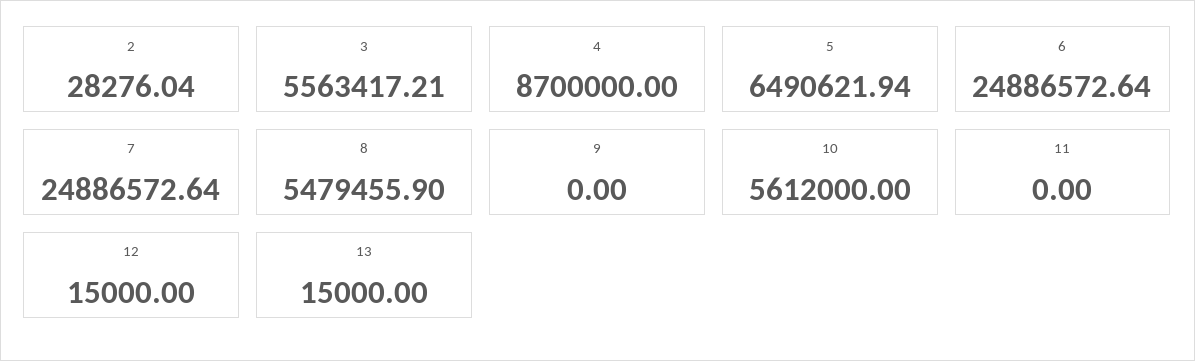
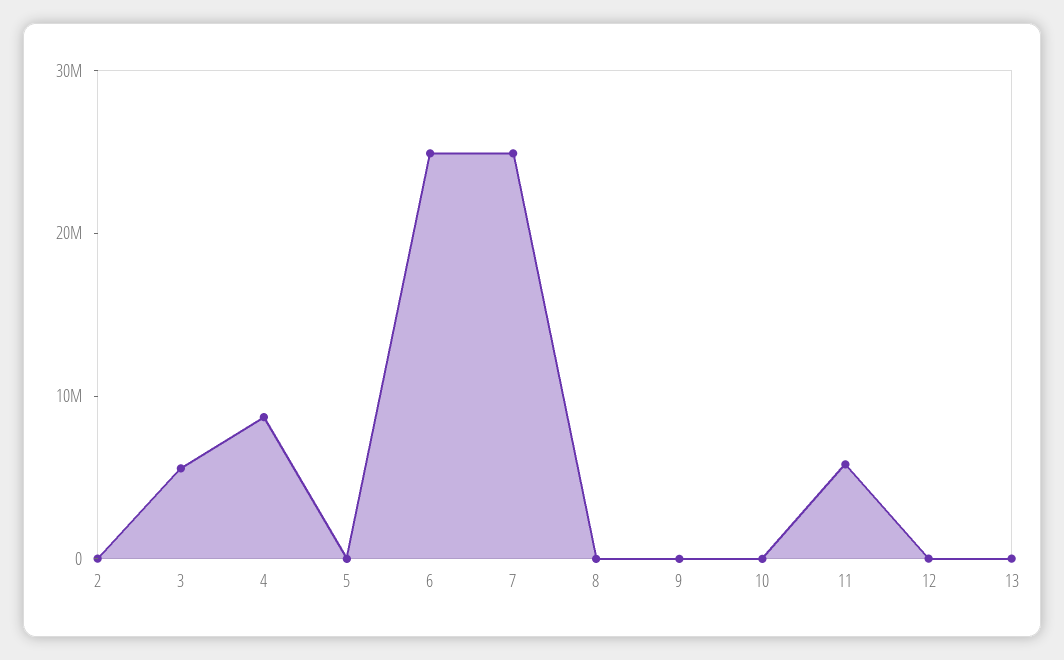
5: 6490621.94 -> 0
8: 5479455.9 -> 0
10: 5612000 -> 0
11: 0 -> 6000000

